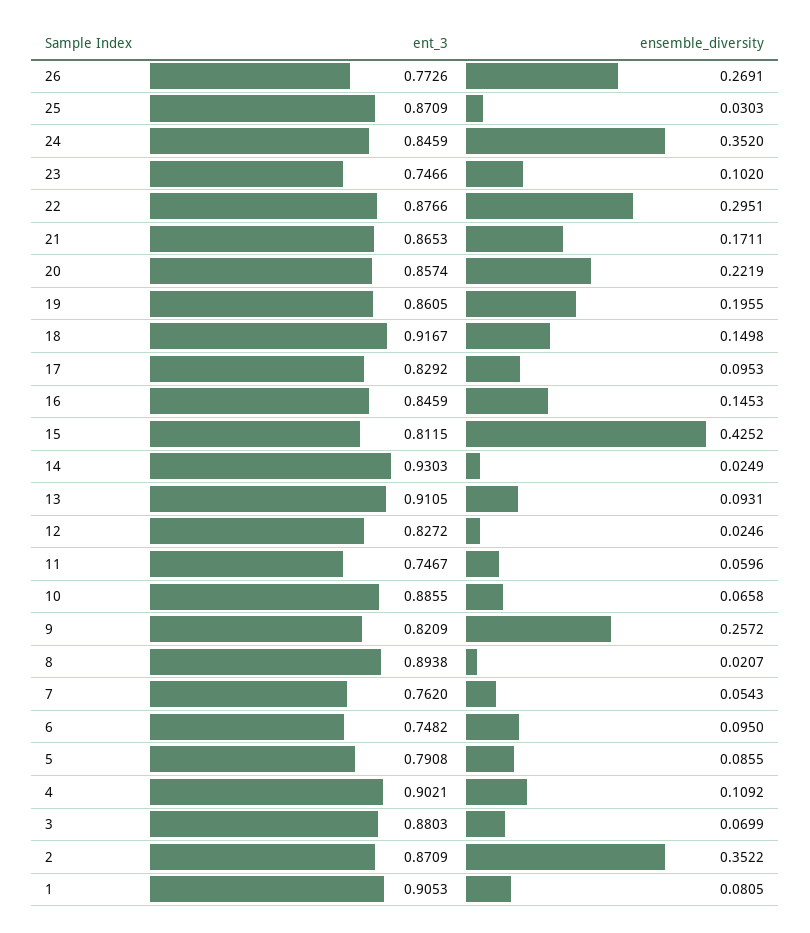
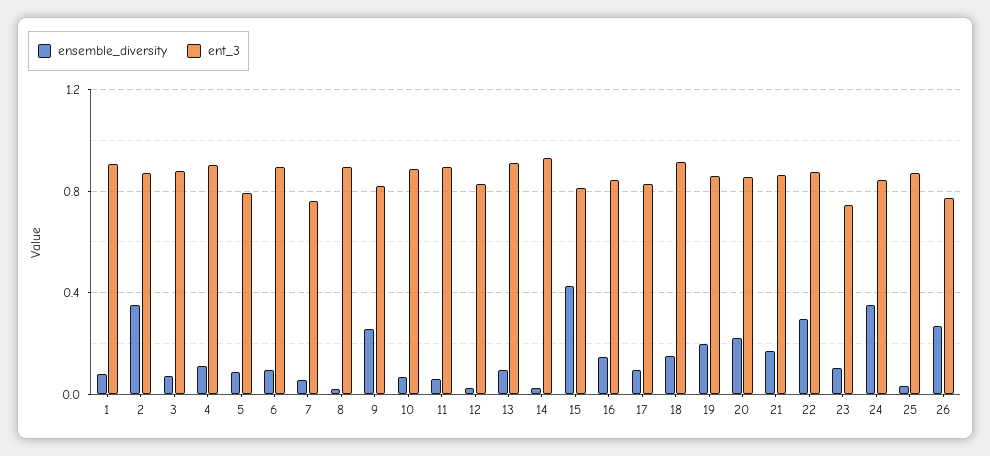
ent_3, 11: 0.7467 -> 0.9
ent_3, 6: 0.7482 -> 0.9

